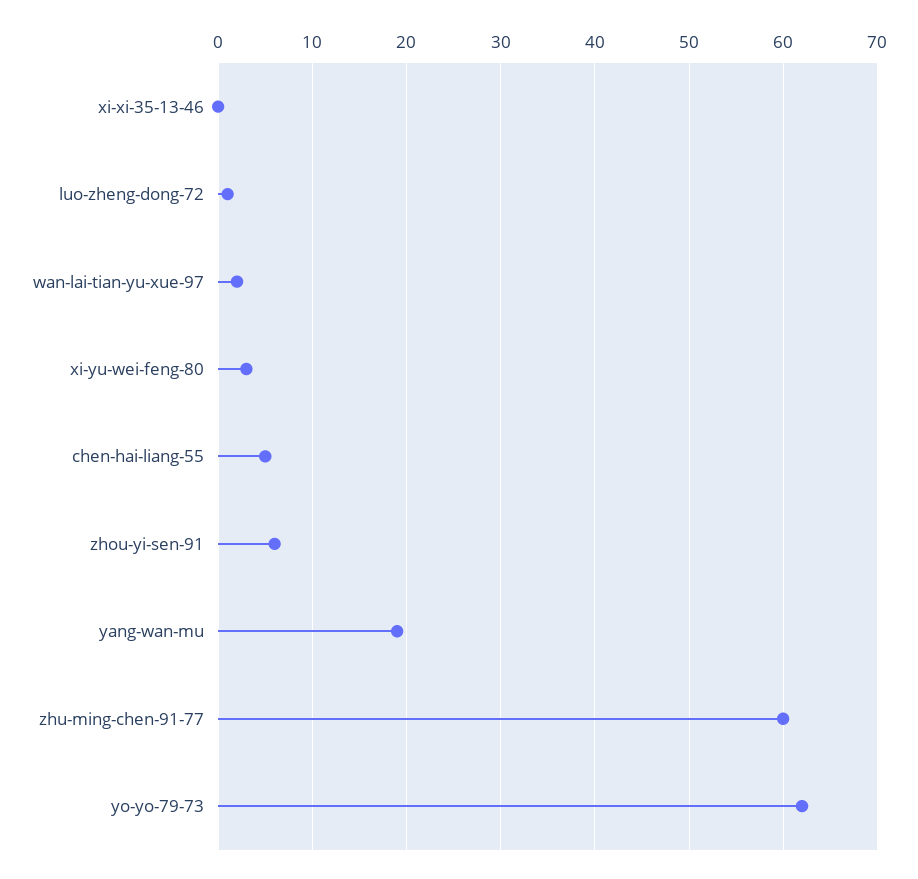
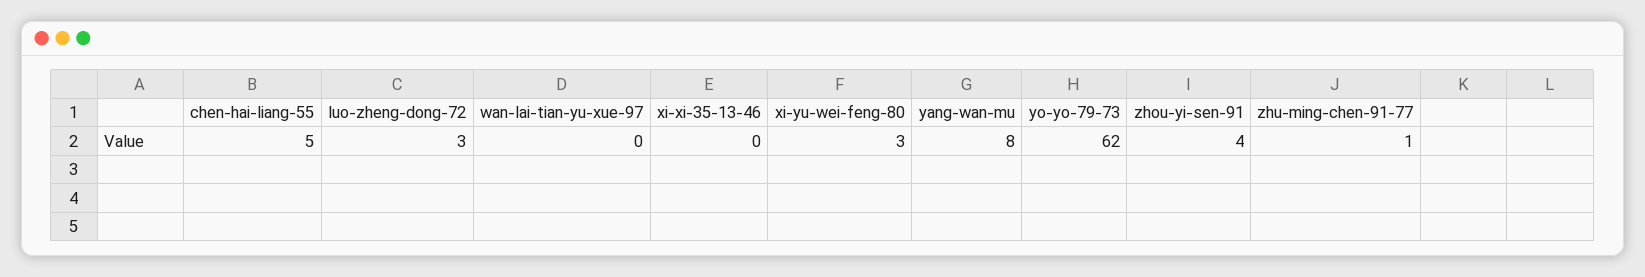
luo-zheng-dong-72: 1 -> 3
wan-lai-tian-yu-xue-97: 2 -> 0
zhou-yi-sen-91: 6 -> 4
yang-wan-mu: 19 -> 8
zhu-ming-chen-91-77: 60 -> 1

